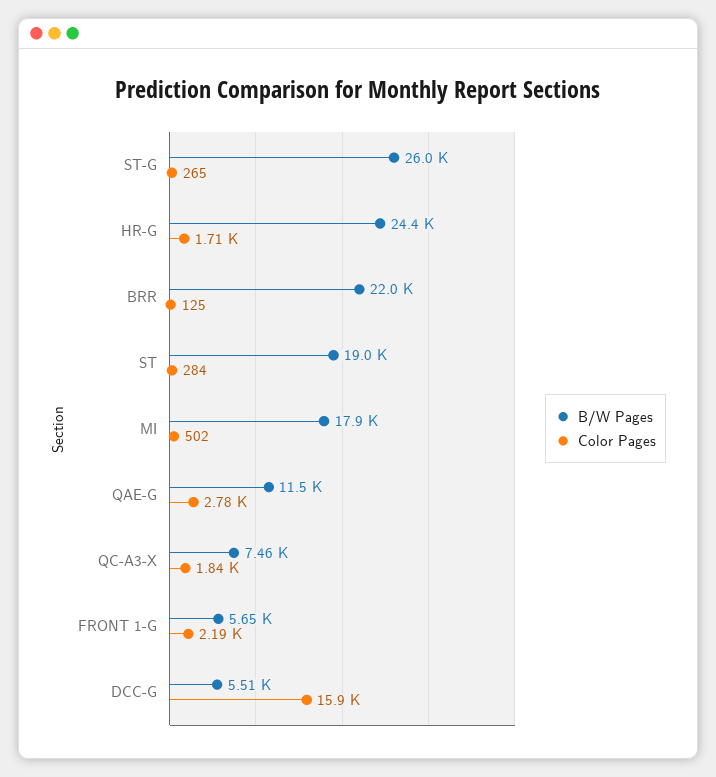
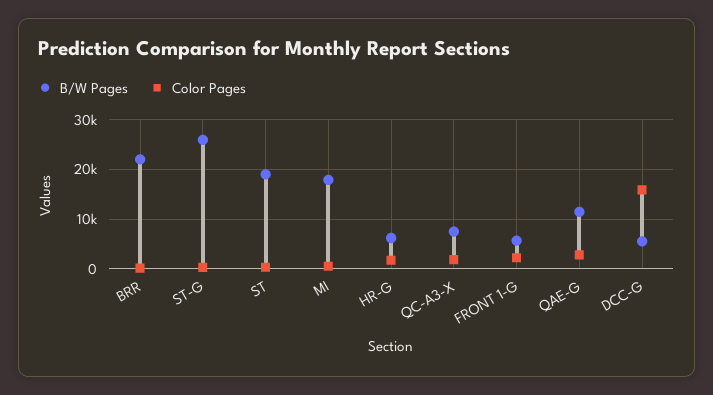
B/W Pages, HR-G: 24400 -> 6000

